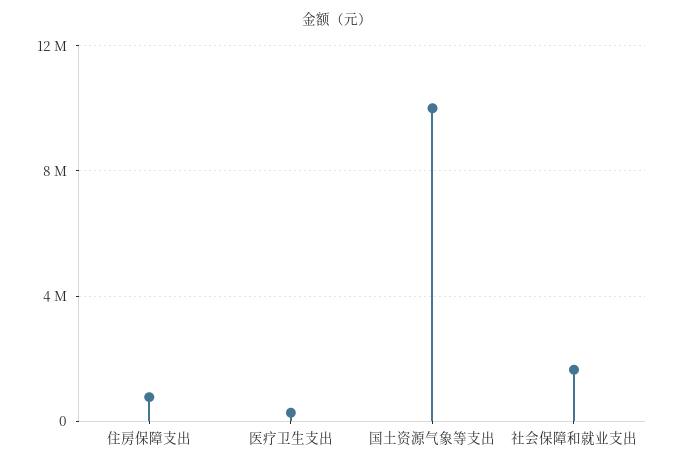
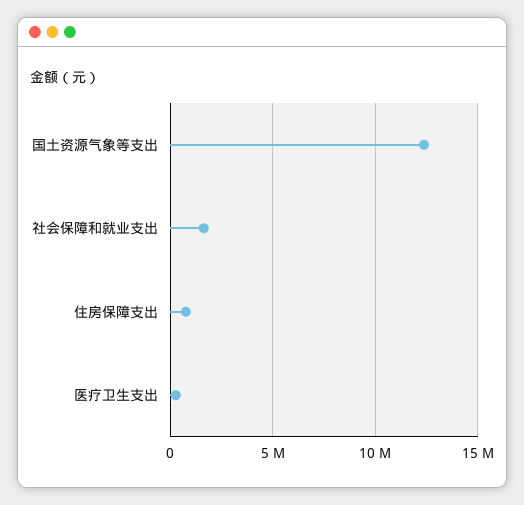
国土资源气象等支出: 10000000 -> 12500000

